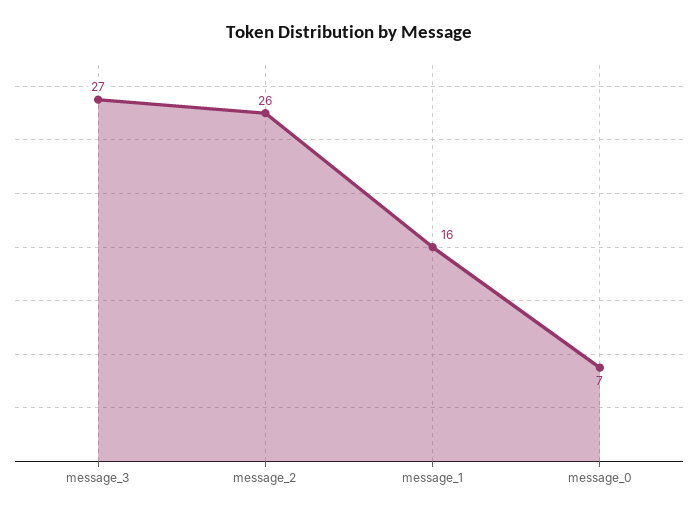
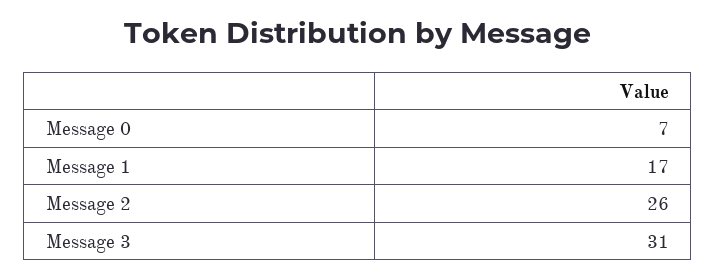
message_3: 27 -> 31
message_1: 16 -> 17

